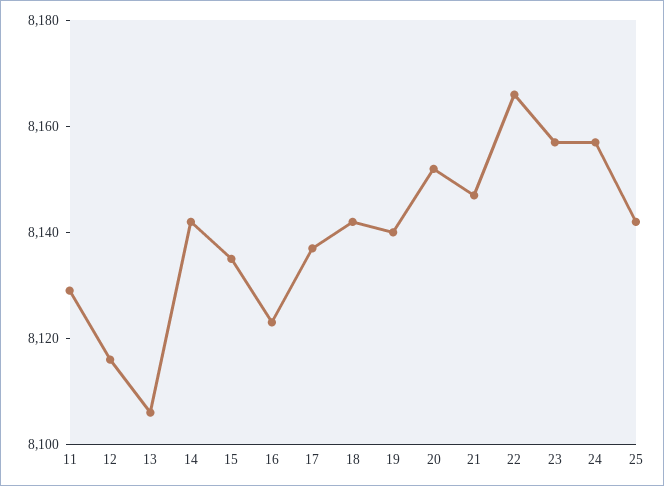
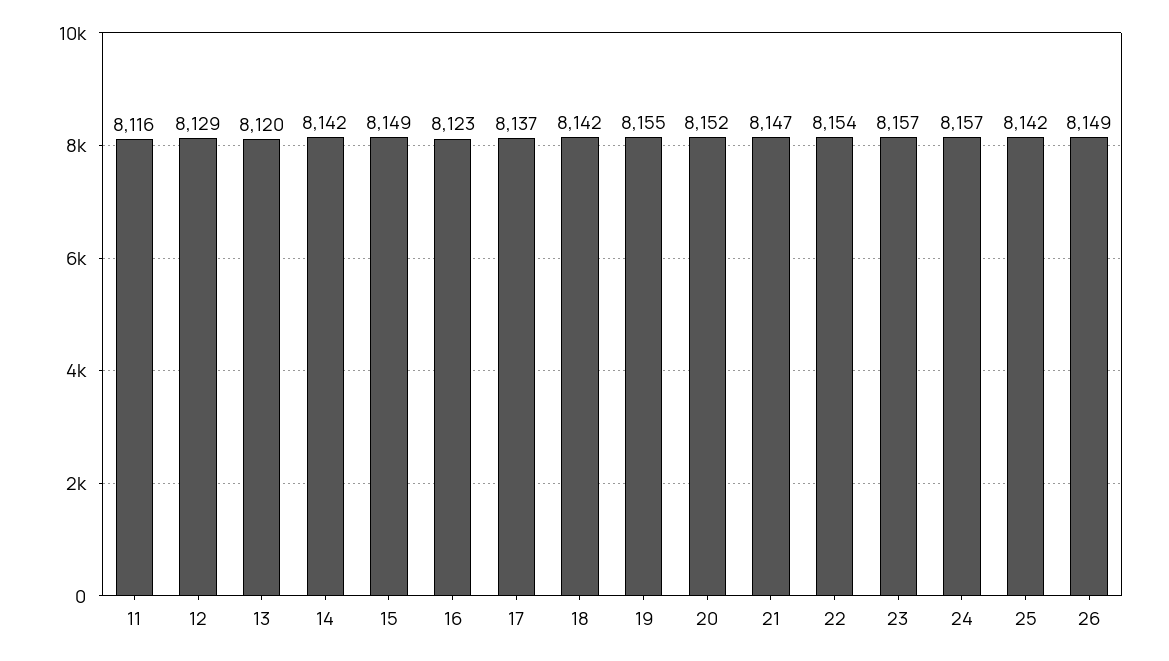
11: 8130 -> 8116
12: 8115 -> 8129
13: 8105 -> 8120
15: 8135 -> 8149
19: 8140 -> 8155
22: 8165 -> 8154
26: none -> 8149

